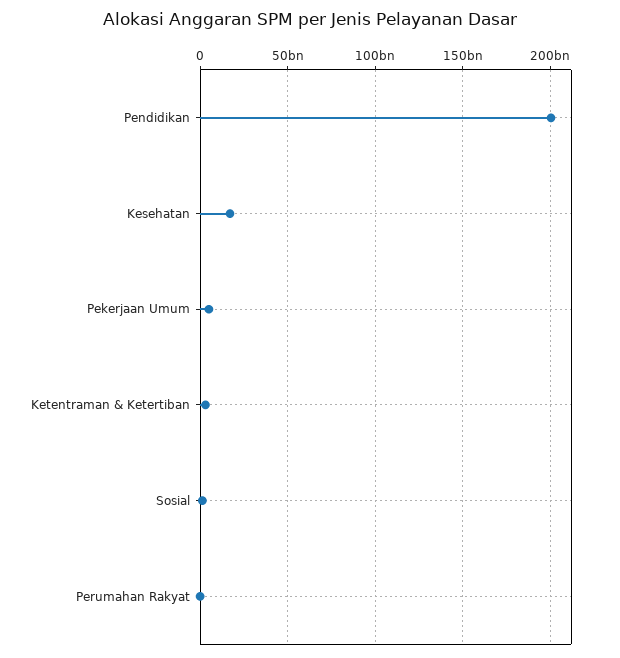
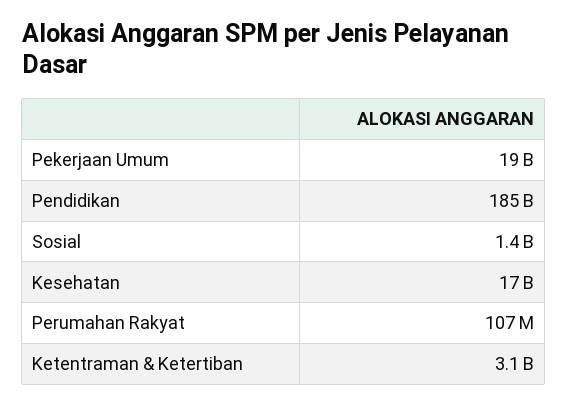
Pendidikan: 200000000000 -> 185000000000
Pekerjaan Umum: 5000000000 -> 19000000000

